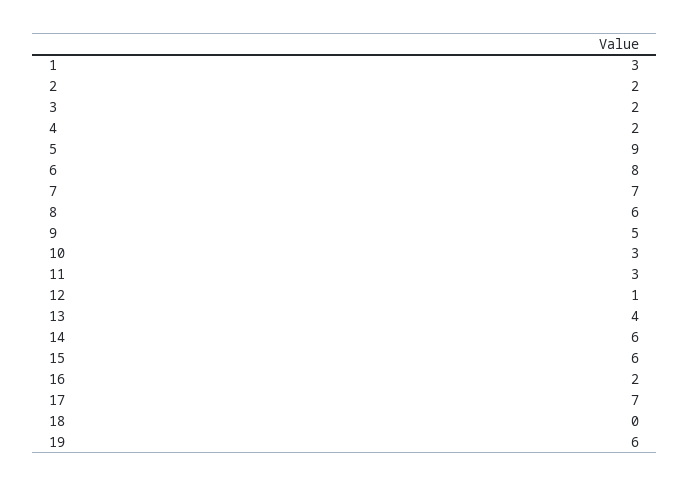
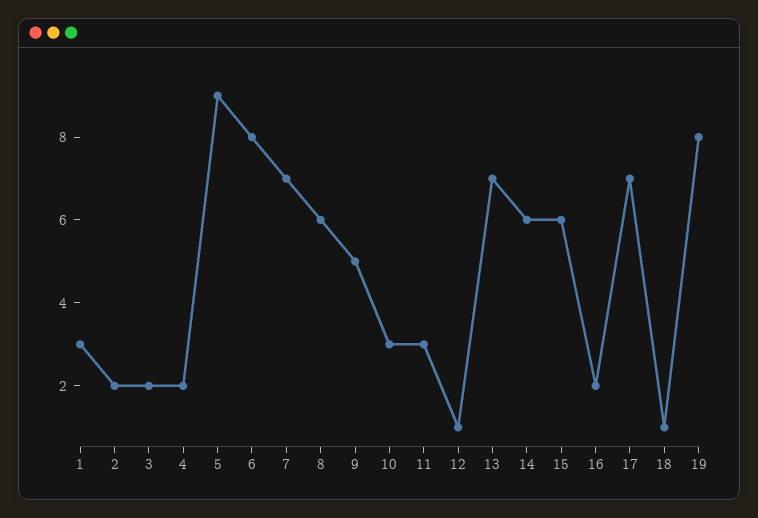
13: 4 -> 7
18: 0 -> 1
19: 6 -> 8

